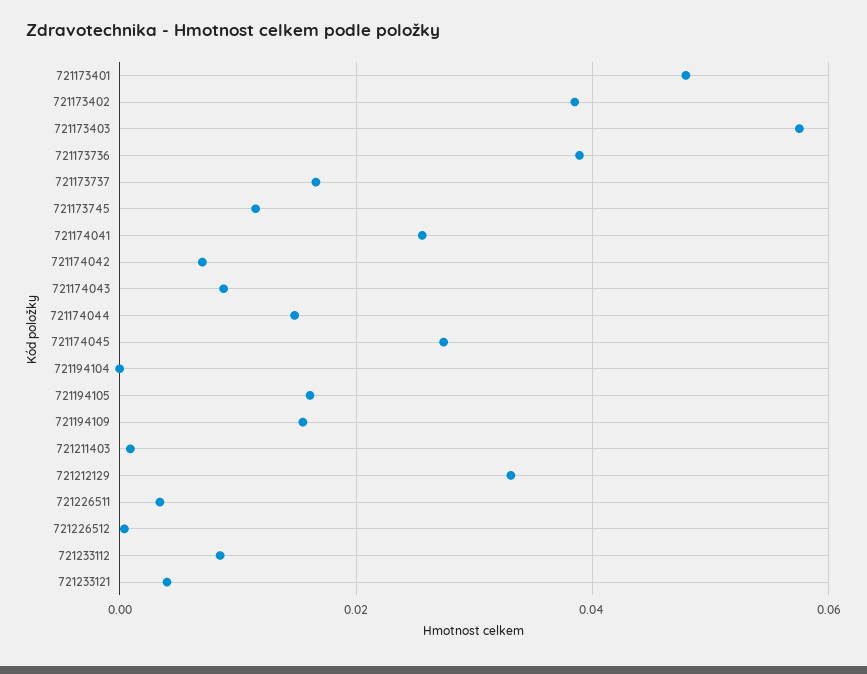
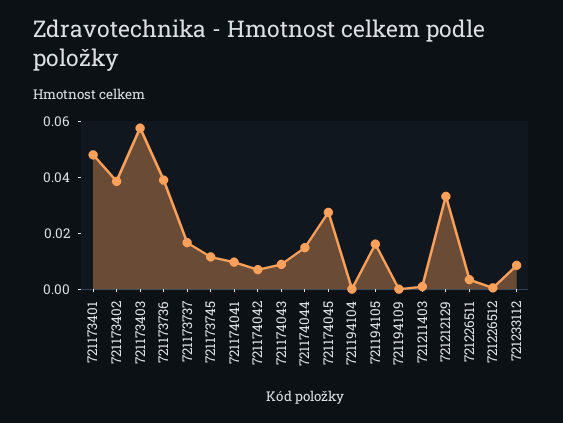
721174041: 0.026 -> 0.01
721194109: 0.016 -> 0
721233121: 0.004 -> none

